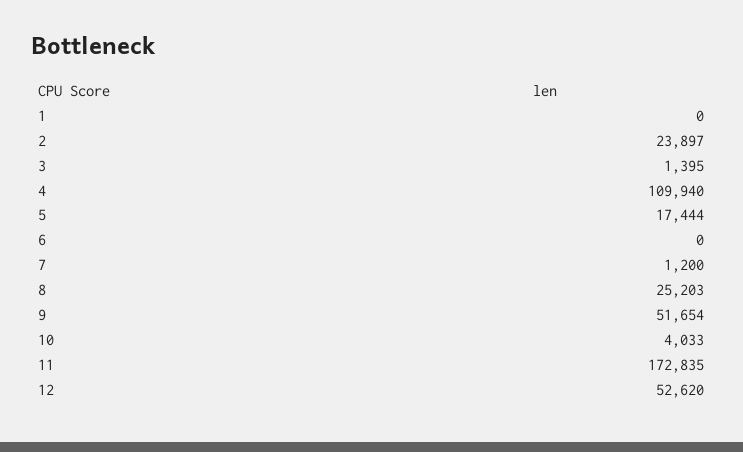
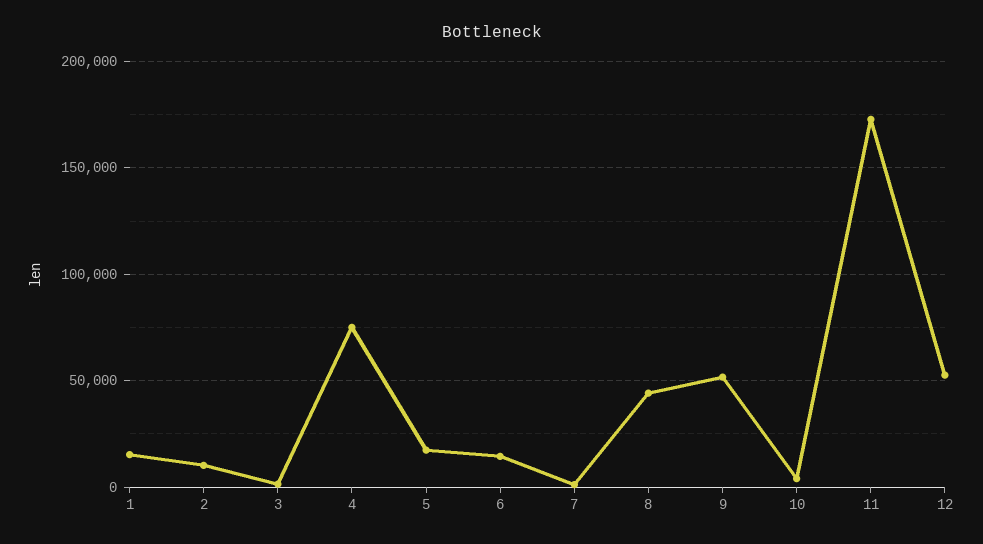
1: 0 -> 15000
2: 23897 -> 10000
4: 109940 -> 75000
6: 0 -> 15000
8: 25203 -> 45000

